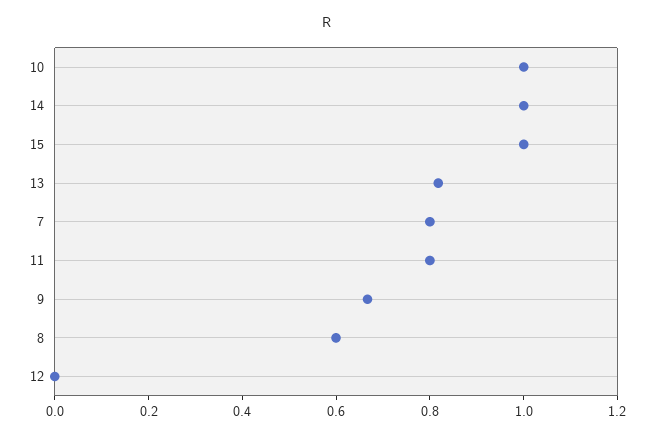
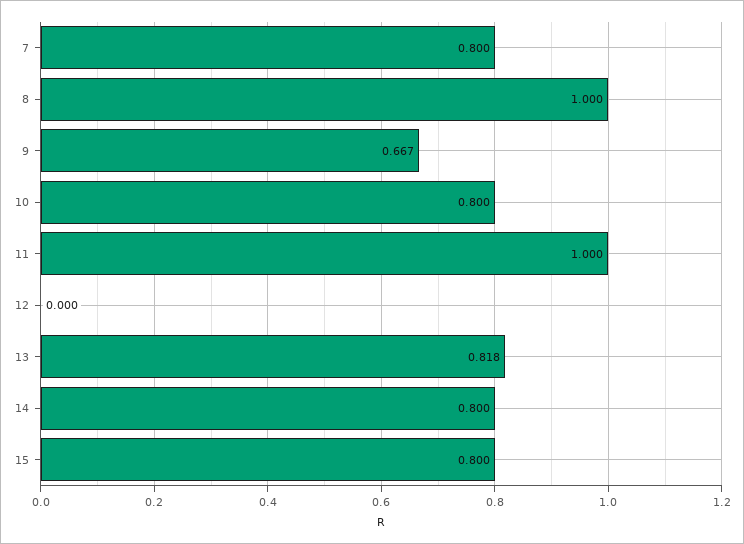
10: 1 -> 0.8
14: 1 -> 0.8
15: 1 -> 0.8
11: 0.8 -> 1
8: 0.6 -> 1

